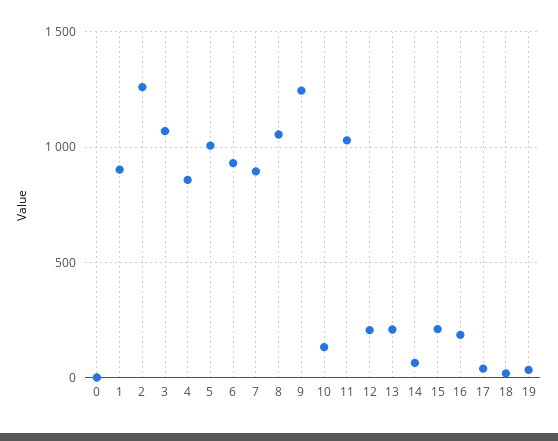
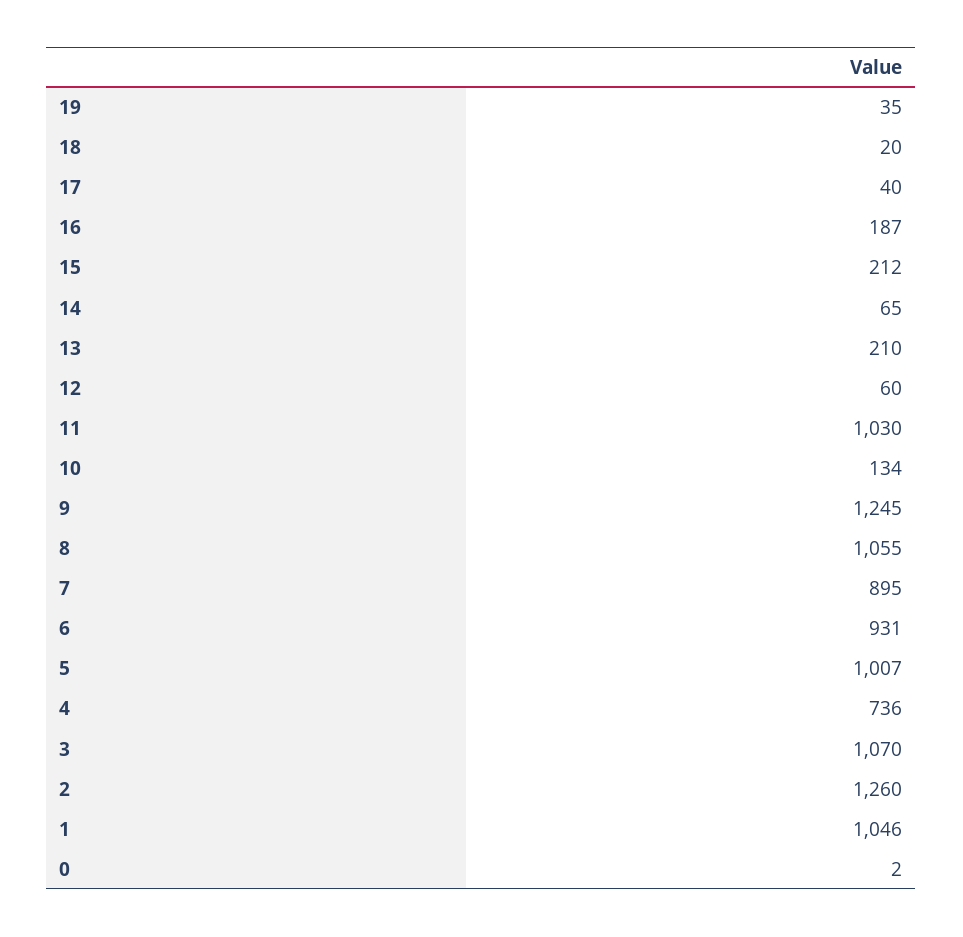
1: 900 -> 1046
4: 850 -> 736
12: 200 -> 60

